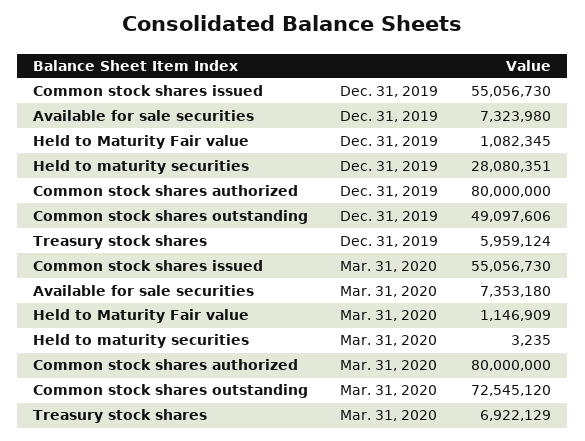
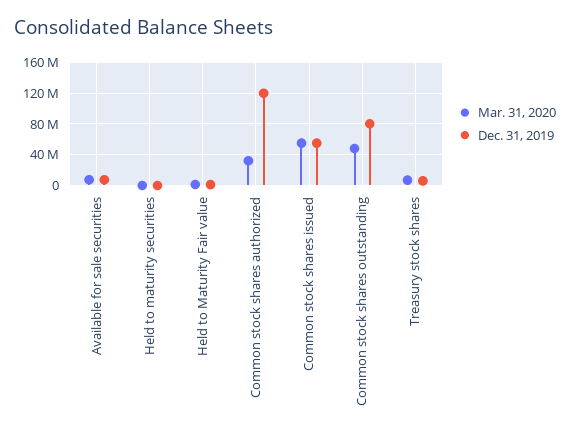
Dec. 31, 2019, Held to maturity securities: 28080351 -> 0
Dec. 31, 2019, Common stock shares authorized: 80000000 -> 120000000
Dec. 31, 2019, Common stock shares outstanding: 49097606 -> 80000000
Mar. 31, 2020, Common stock shares authorized: 80000000 -> 30000000
Mar. 31, 2020, Common stock shares outstanding: 72545120 -> 50000000

